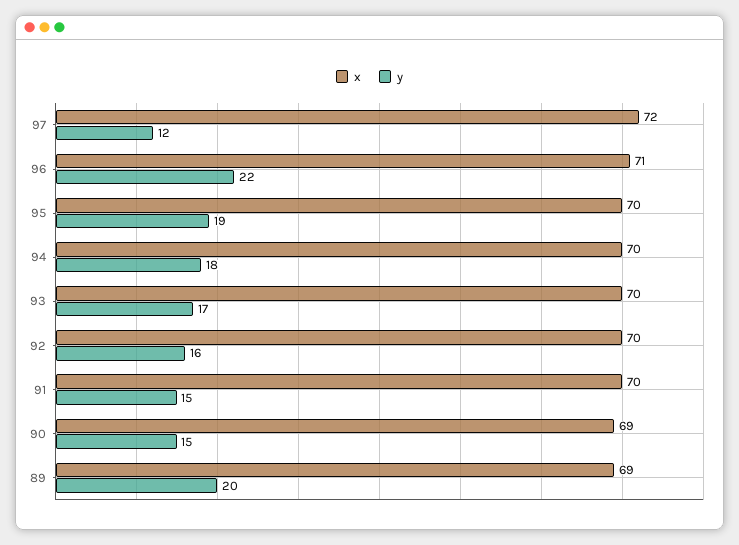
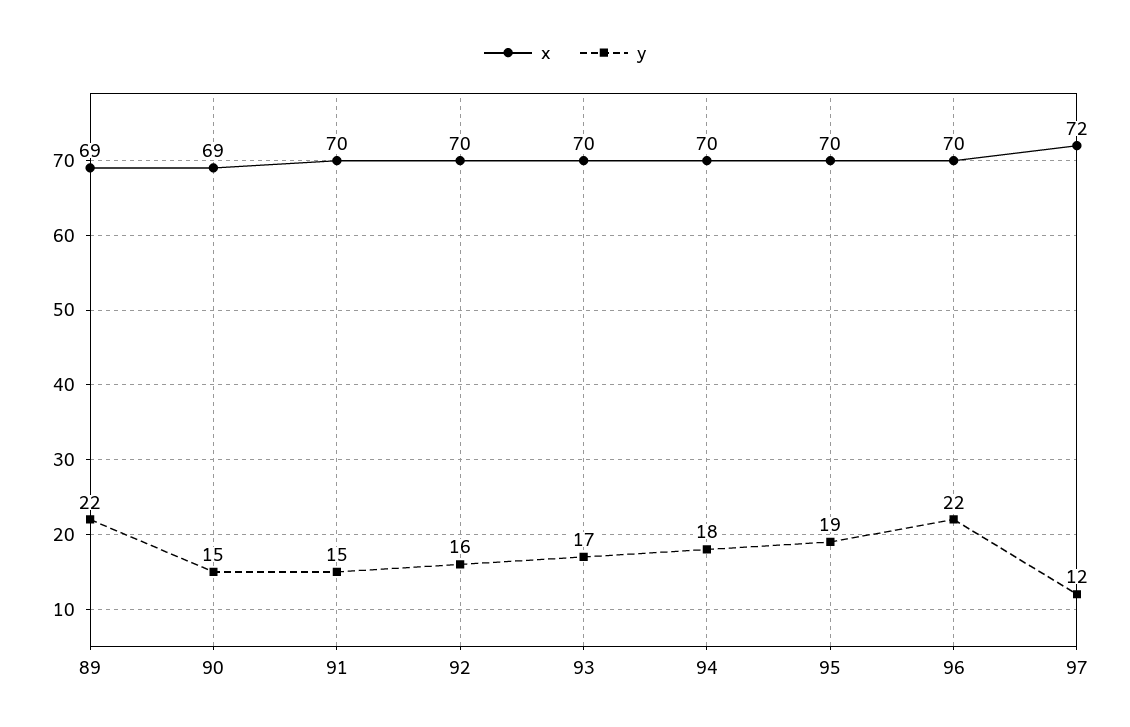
x, 96: 71 -> 70
y, 89: 20 -> 22

